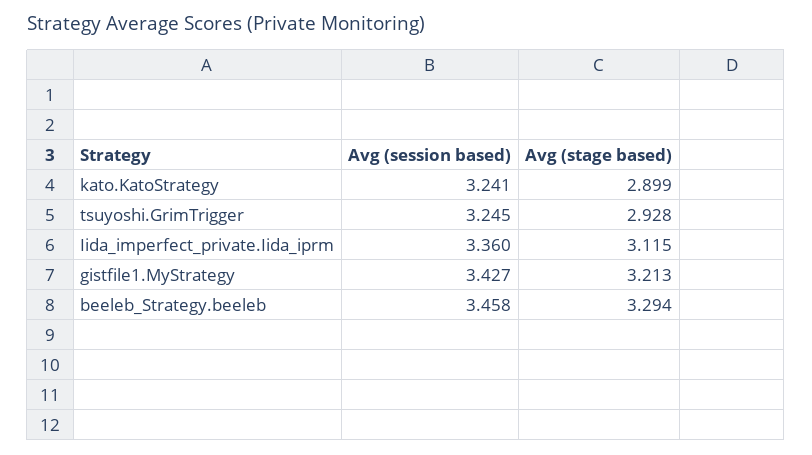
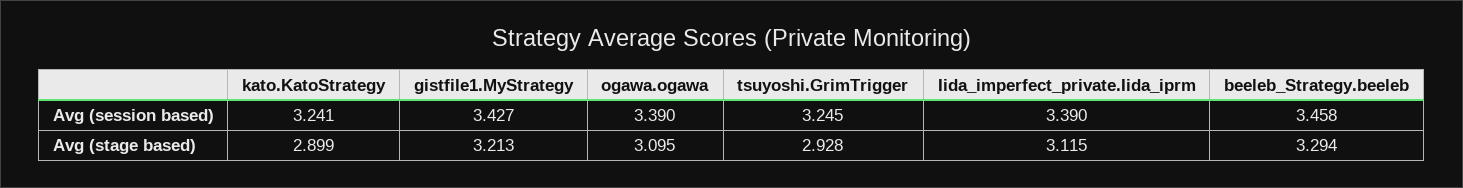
Avg (session based), Iida_imperfect_private.Iida_iprm: 3.36 -> 3.39
Avg (session based), ogawa.ogawa: none -> 3.39
Avg (stage based), ogawa.ogawa: none -> 3.095

